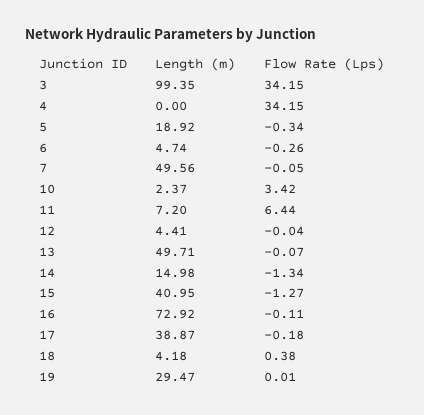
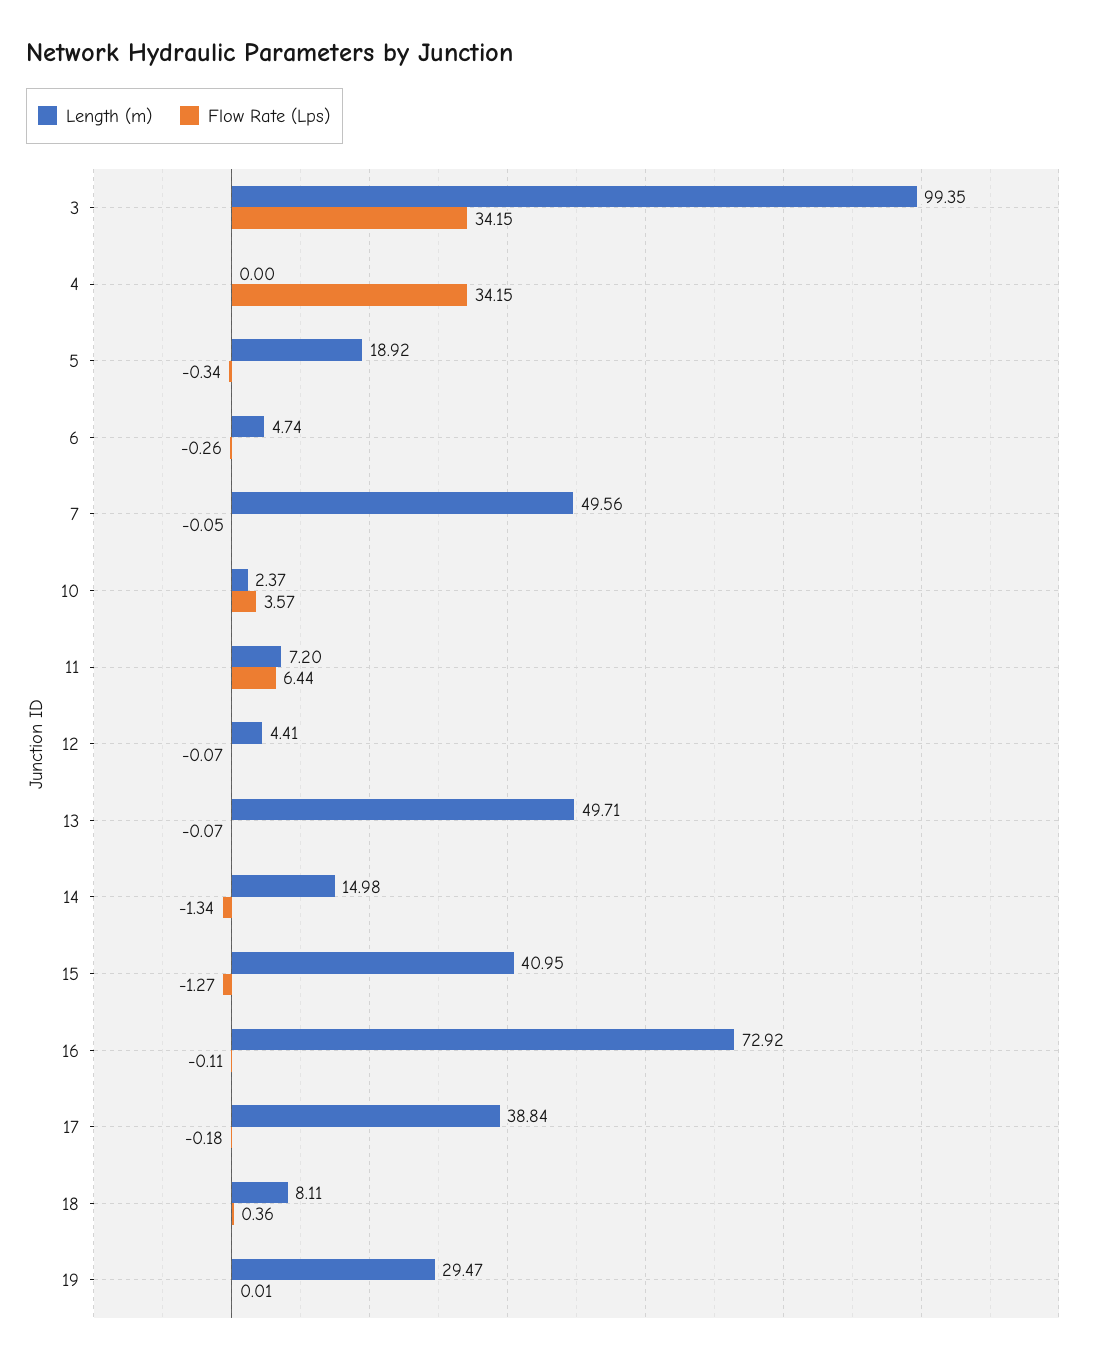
Flow Rate (Lps), 10: 3.42 -> 3.57
Flow Rate (Lps), 12: -0.04 -> -0.07
Length (m), 17: 38.87 -> 38.84
Length (m), 18: 4.18 -> 8.11
Flow Rate (Lps), 18: 0.38 -> 0.36

